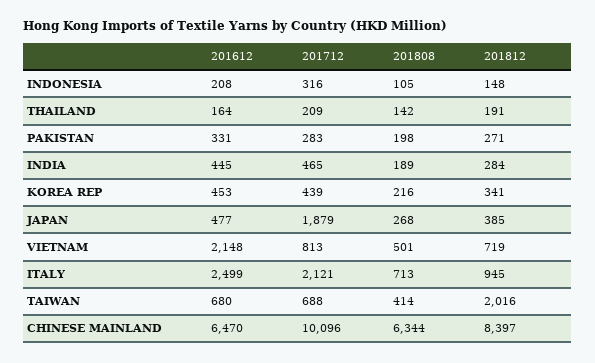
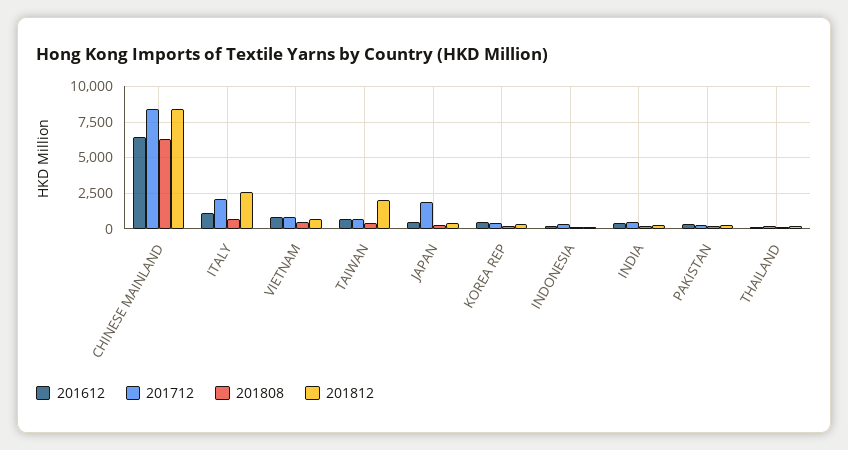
201612, VIETNAM: 2148 -> 1000
201612, ITALY: 2499 -> 1000
201812, ITALY: 945 -> 2500
201712, CHINESE MAINLAND: 10096 -> 8500

